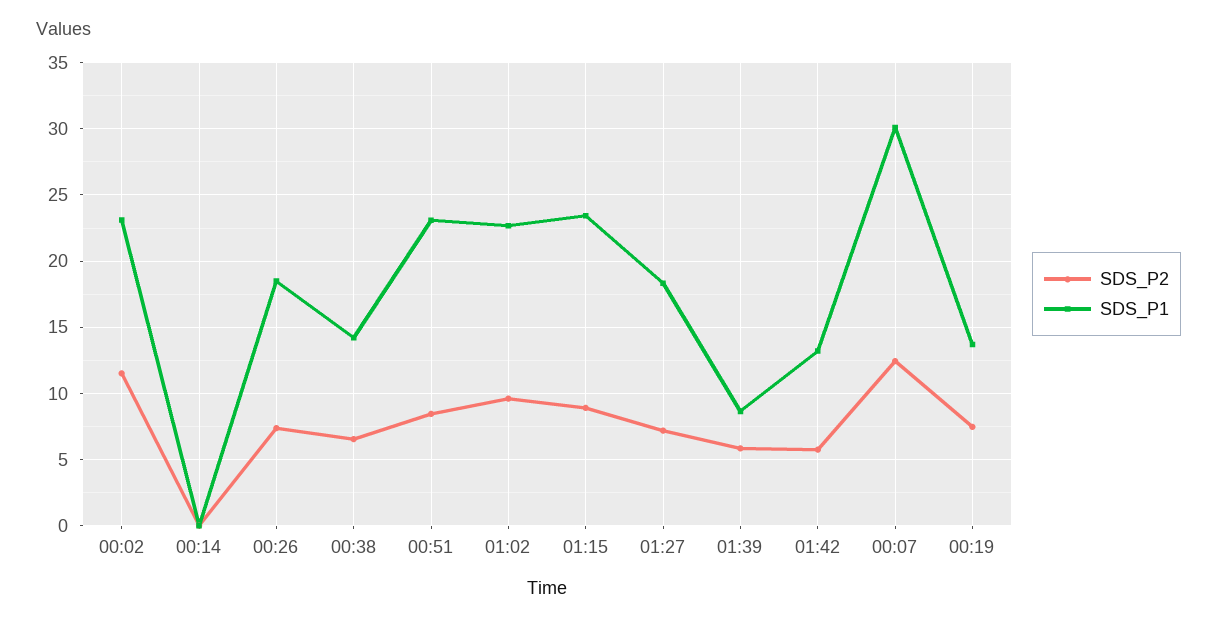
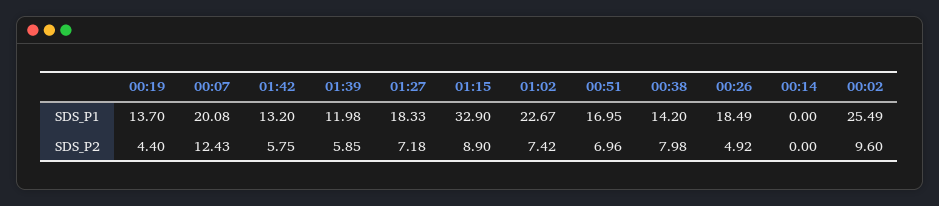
SDS_P2, 00:02: 11.5 -> 9.6
SDS_P1, 00:02: 23 -> 25.49
SDS_P2, 00:26: 7.5 -> 4.92
SDS_P2, 00:38: 6.5 -> 7.98
SDS_P2, 00:51: 8.5 -> 6.96
SDS_P1, 00:51: 23 -> 16.95
SDS_P2, 01:02: 9.5 -> 7.42
SDS_P1, 01:15: 23.5 -> 32.9
SDS_P1, 01:39: 8.5 -> 11.98
SDS_P1, 00:07: 30 -> 20.08
SDS_P2, 00:19: 7.5 -> 4.4

